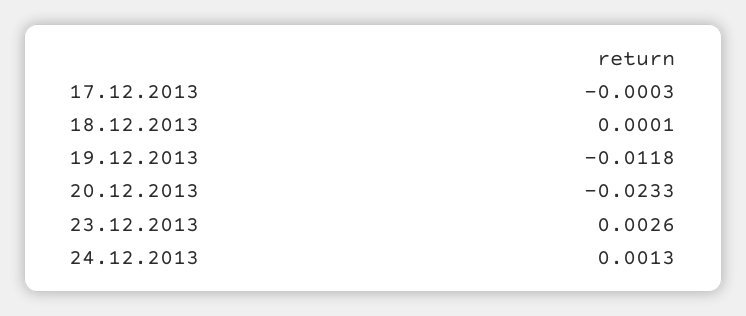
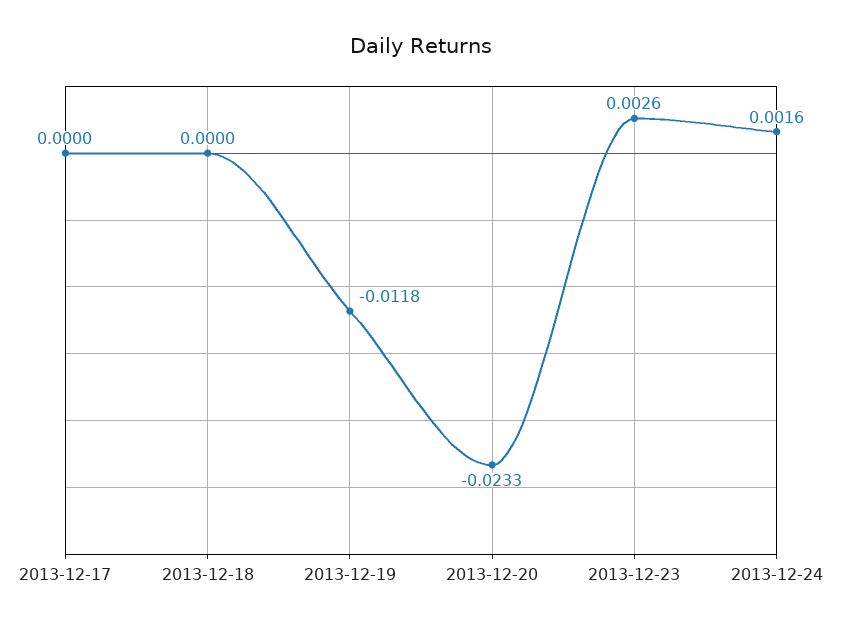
17.12.2013: -0.0003 -> 0
18.12.2013: 0.0001 -> 0
24.12.2013: 0.0013 -> 0.0016

